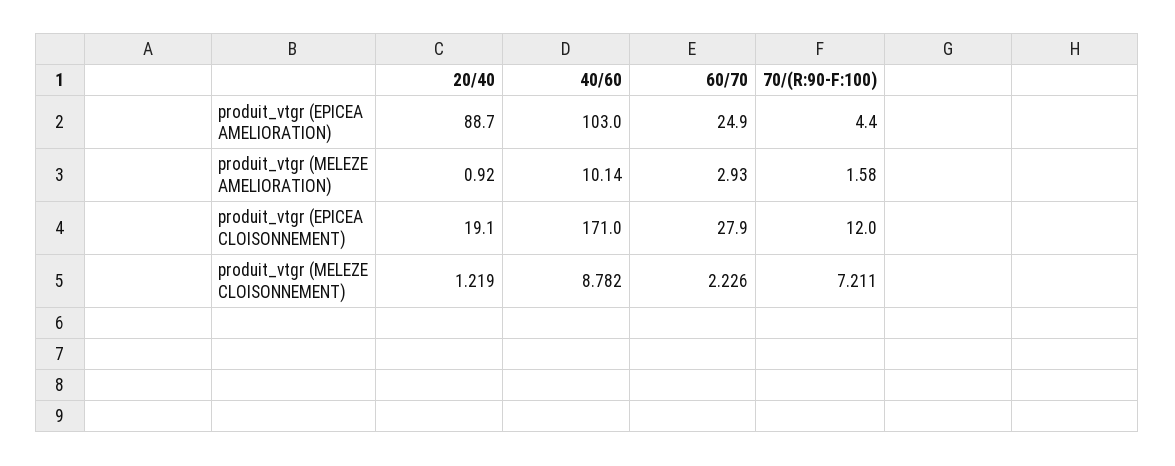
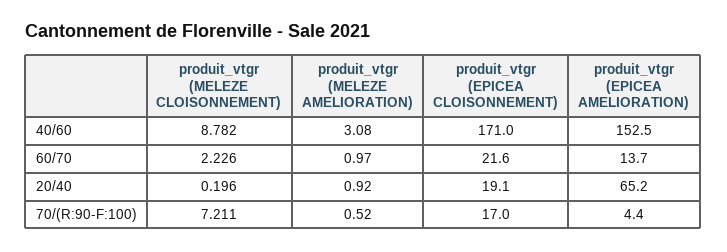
20/40, produit_vtgr (EPICEA AMELIORATION): 88.7 -> 65.2
40/60, produit_vtgr (EPICEA AMELIORATION): 103 -> 152.5
60/70, produit_vtgr (EPICEA AMELIORATION): 24.9 -> 13.7
40/60, produit_vtgr (MELEZE AMELIORATION): 10.14 -> 3.08
60/70, produit_vtgr (MELEZE AMELIORATION): 2.93 -> 0.97
70/(R:90-F:100), produit_vtgr (MELEZE AMELIORATION): 1.58 -> 0.52
60/70, produit_vtgr (EPICEA CLOISONNEMENT): 27.9 -> 21.6
70/(R:90-F:100), produit_vtgr (EPICEA CLOISONNEMENT): 12 -> 17
20/40, produit_vtgr (MELEZE CLOISONNEMENT): 1.219 -> 0.196

